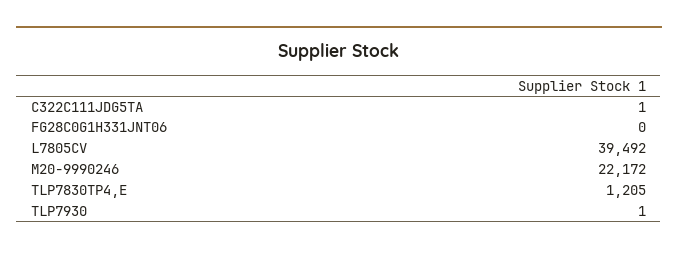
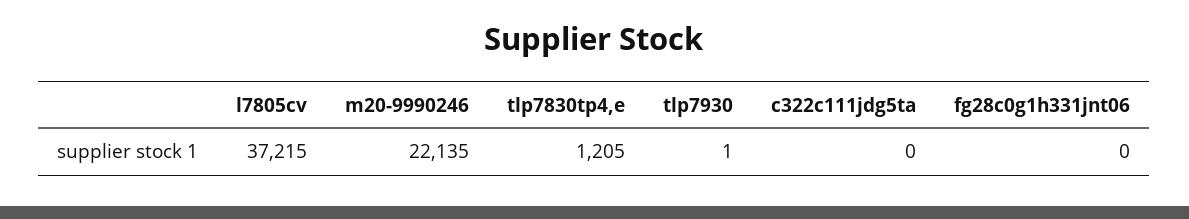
C322C111JDG5TA: 1 -> 0
L7805CV: 39492 -> 37215
M20-9990246: 22172 -> 22135

